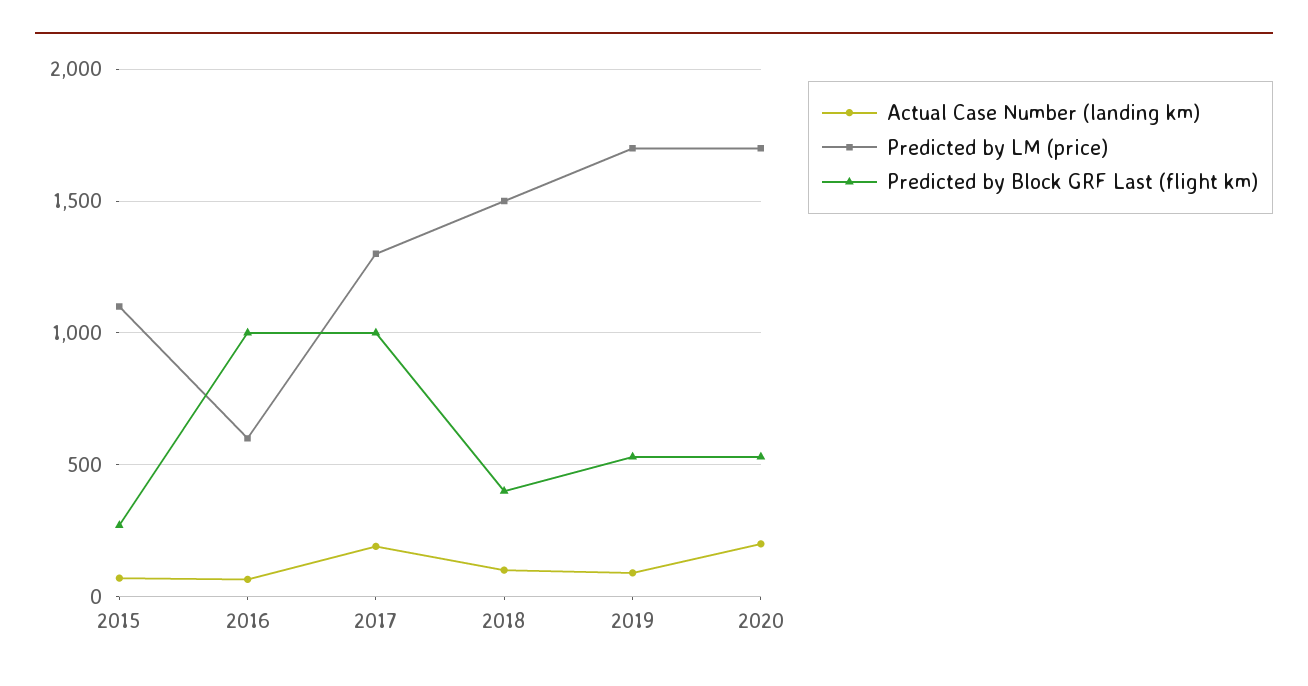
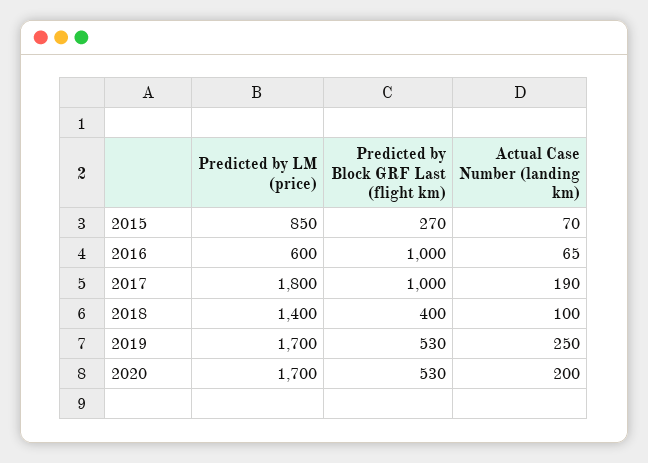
Predicted by LM (price), 2015: 1100 -> 850
Predicted by LM (price), 2017: 1300 -> 1800
Predicted by LM (price), 2018: 1500 -> 1400
Actual Case Number (landing km), 2019: 100 -> 250

